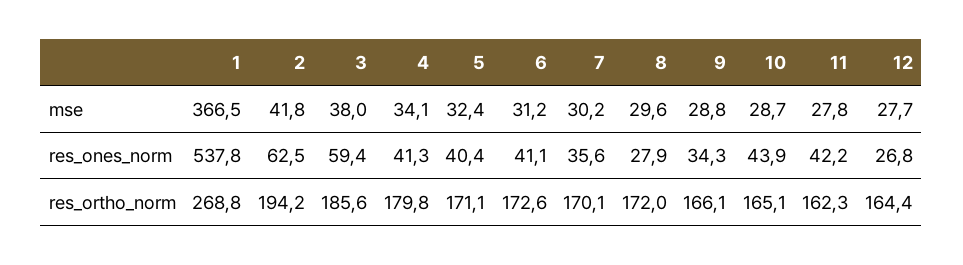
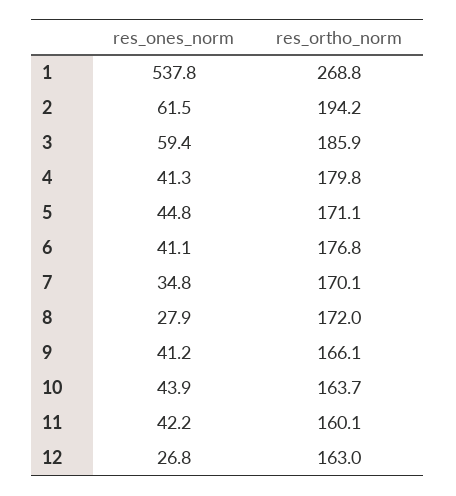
1, mse: 366.5 -> none
2, mse: 41.8 -> none
3, mse: 38 -> none
4, mse: 34.1 -> none
5, mse: 32.4 -> none
6, mse: 31.2 -> none
7, mse: 30.2 -> none
8, mse: 29.6 -> none
9, mse: 28.8 -> none
10, mse: 28.7 -> none
11, mse: 27.8 -> none
12, mse: 27.7 -> none
2, res_ones_norm: 62.5 -> 61.5
5, res_ones_norm: 40.4 -> 44.8
7, res_ones_norm: 35.6 -> 34.8
9, res_ones_norm: 34.3 -> 41.2
3, res_ortho_norm: 185.6 -> 185.9
6, res_ortho_norm: 172.6 -> 176.8
10, res_ortho_norm: 165.1 -> 163.7
11, res_ortho_norm: 162.3 -> 160.1
12, res_ortho_norm: 164.4 -> 163

